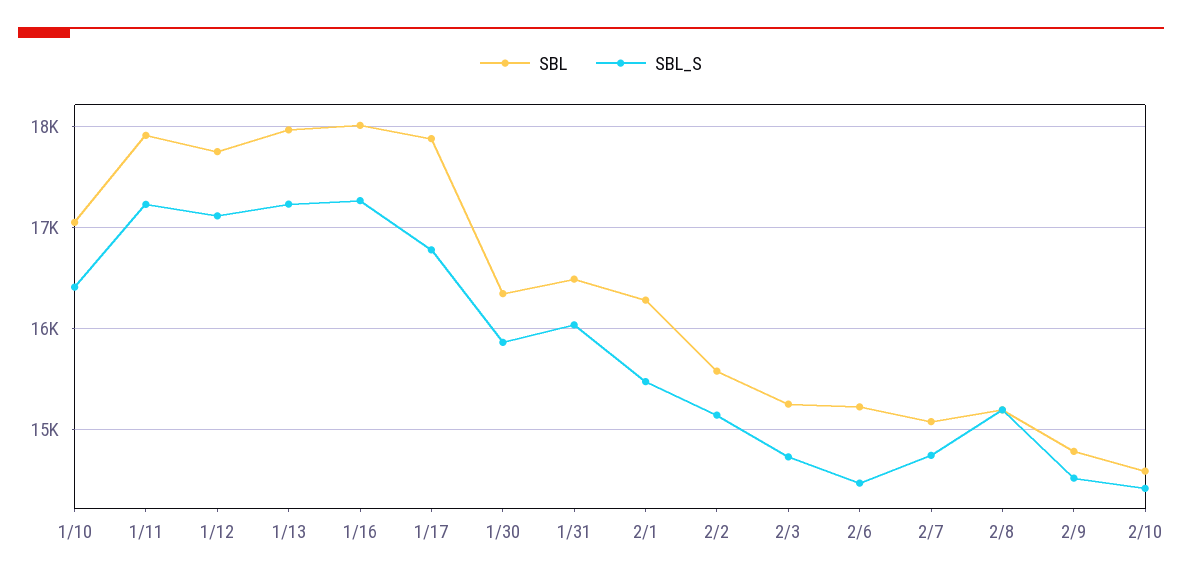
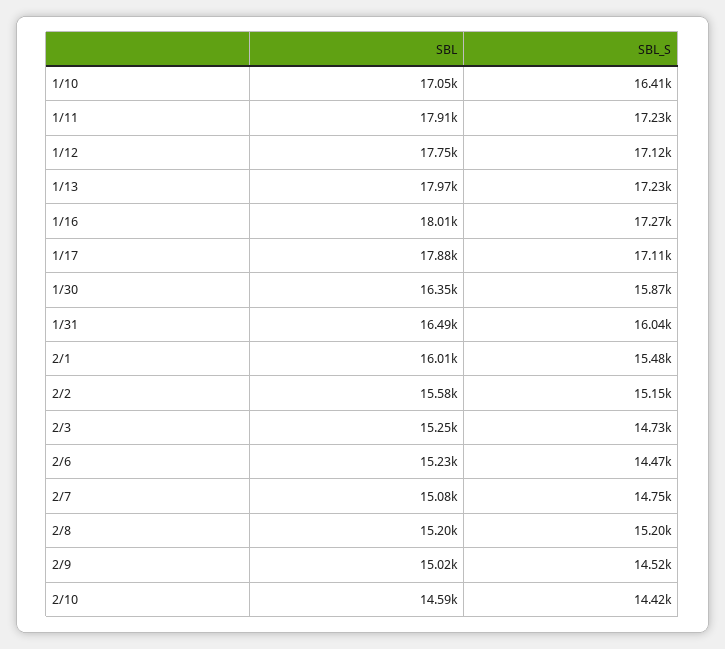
SBL_S, 1/17: 16800 -> 17110
SBL, 2/1: 16300 -> 16010
SBL, 2/9: 14800 -> 15020

